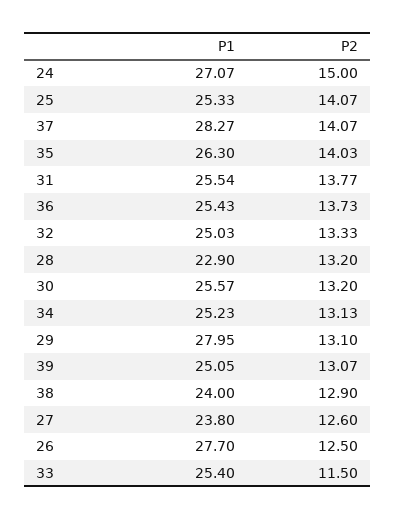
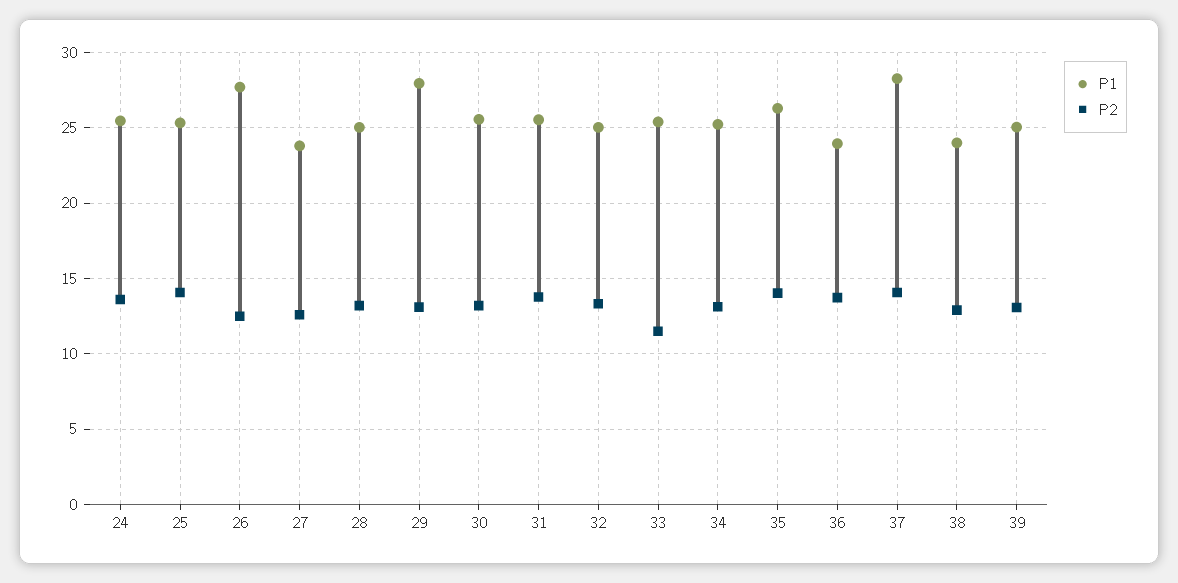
P1, 24: 27.07 -> 25.5
P2, 24: 15 -> 13.5
P1, 36: 25.43 -> 24
P1, 28: 22.9 -> 25

